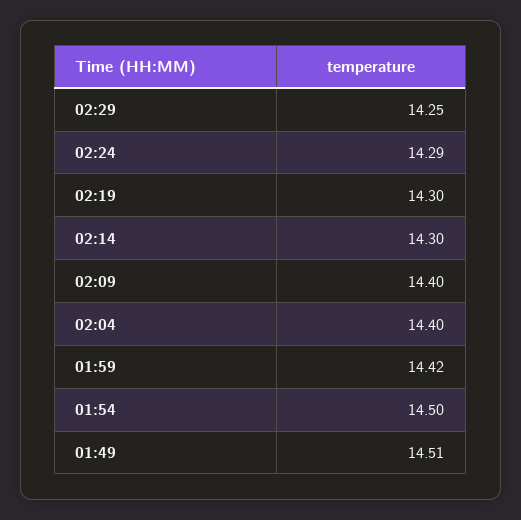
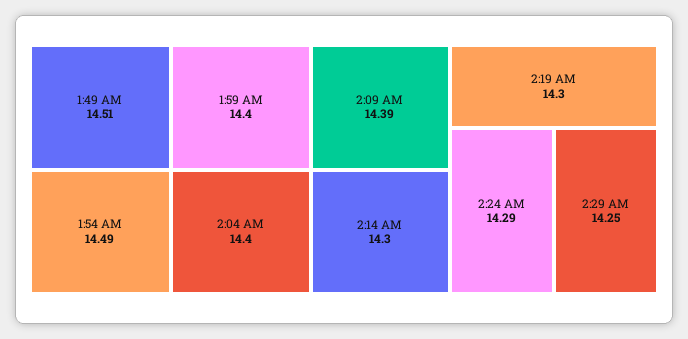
02:09: 14.4 -> 14.39
01:59: 14.42 -> 14.4
01:54: 14.5 -> 14.49

